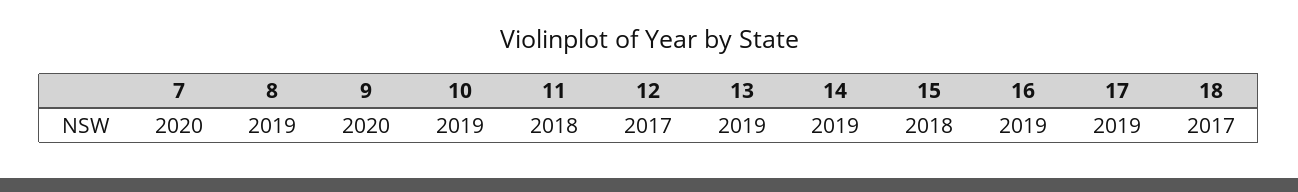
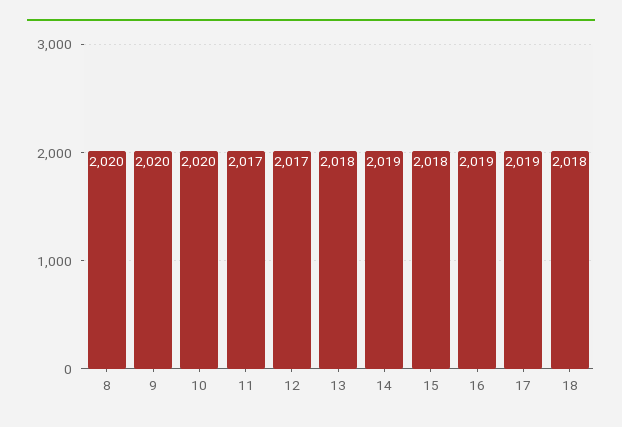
7: 2020 -> none
8: 2019 -> 2020
10: 2019 -> 2020
11: 2018 -> 2017
13: 2019 -> 2018
18: 2017 -> 2018

